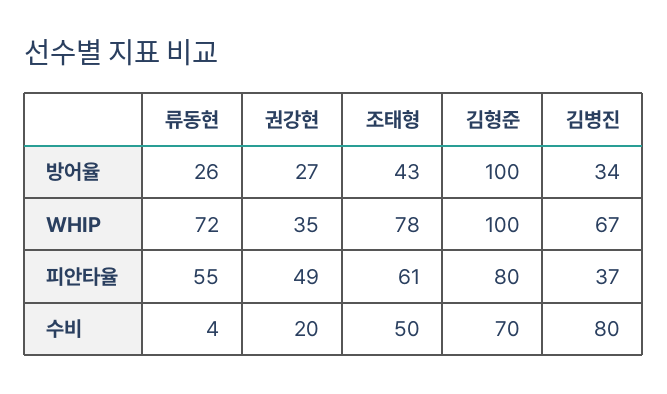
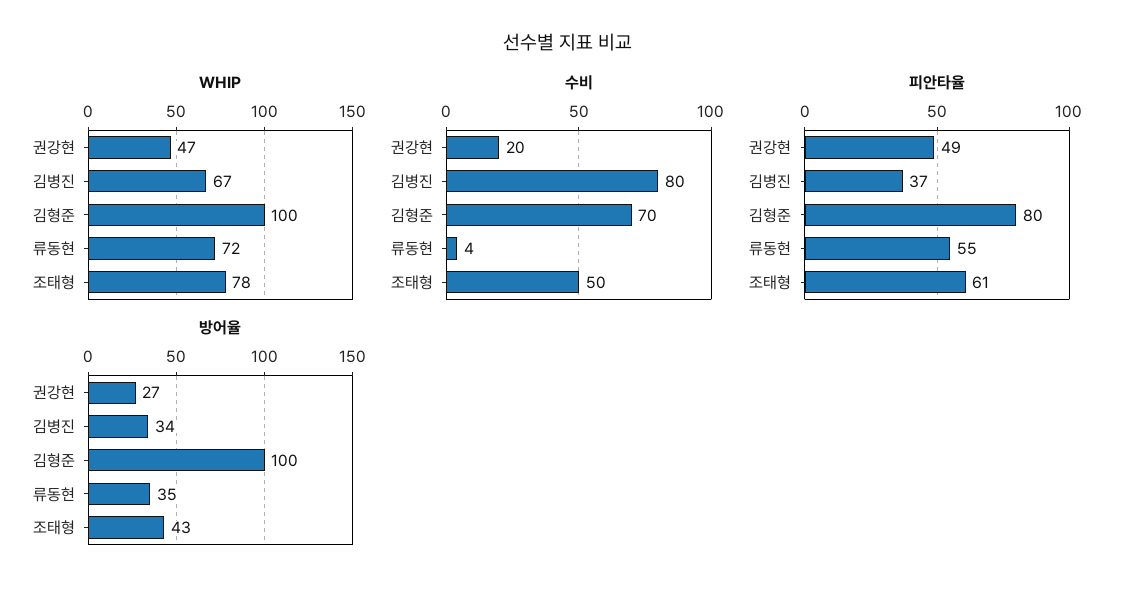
방어율, 류동현: 26 -> 35
WHIP, 권강현: 35 -> 47

